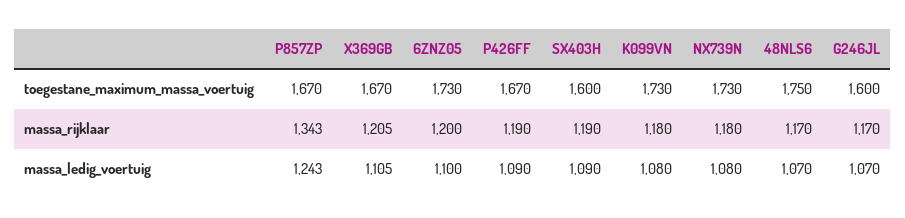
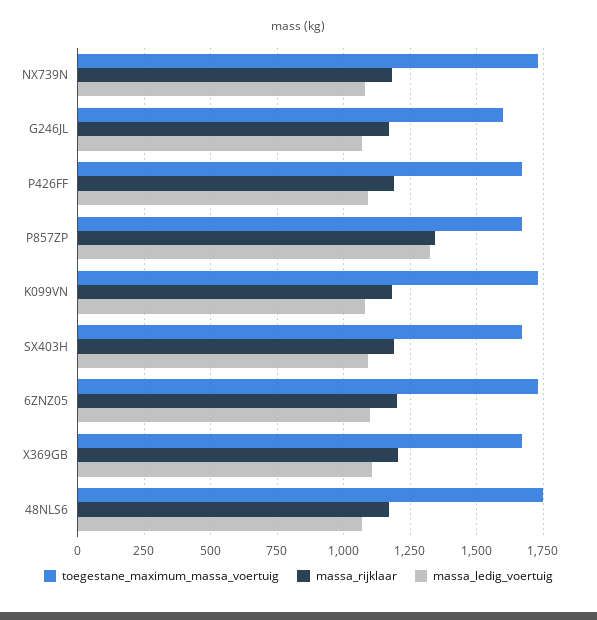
toegestane_maximum_massa_voertuig, SX403H: 1600 -> 1675
massa_ledig_voertuig, P857ZP: 1243 -> 1325

